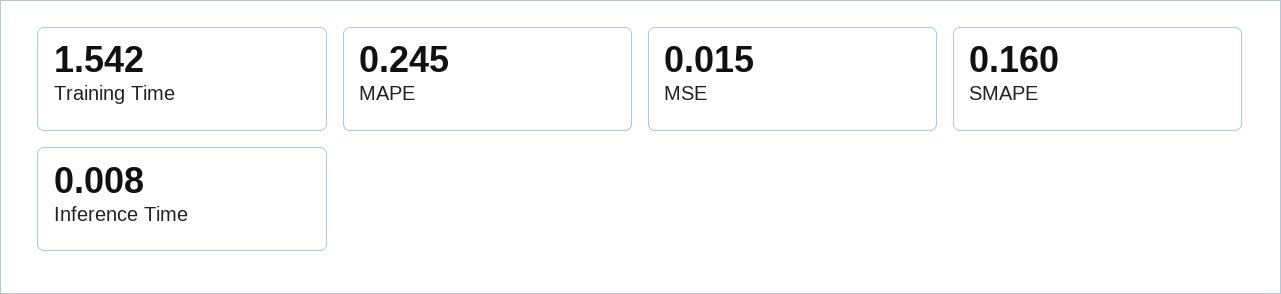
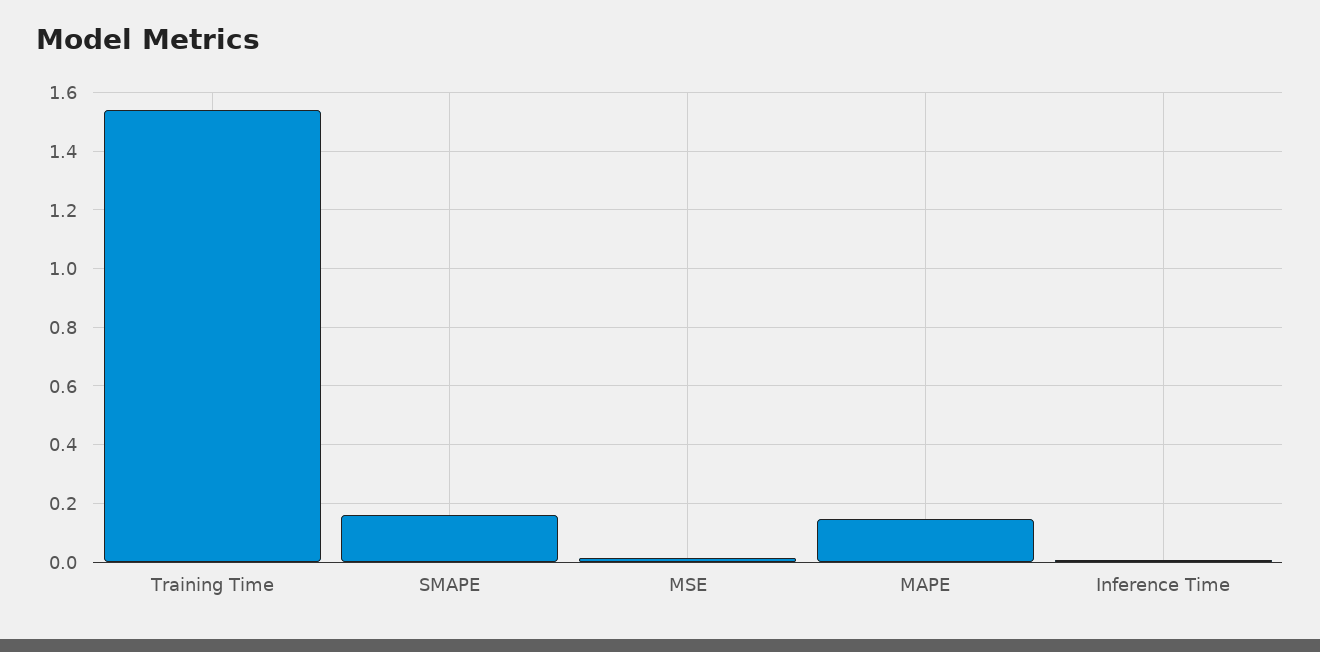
MAPE: 0.245 -> 0.15

